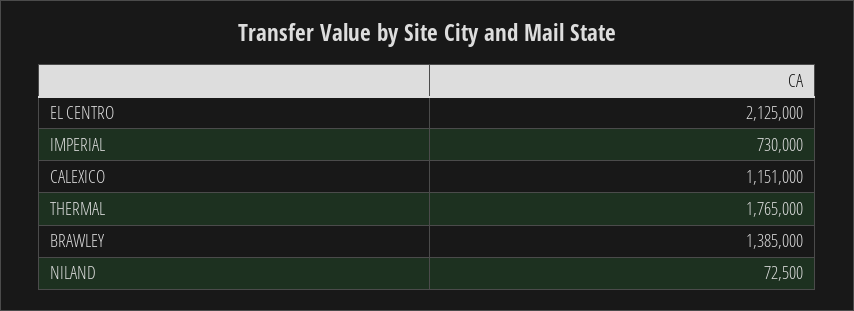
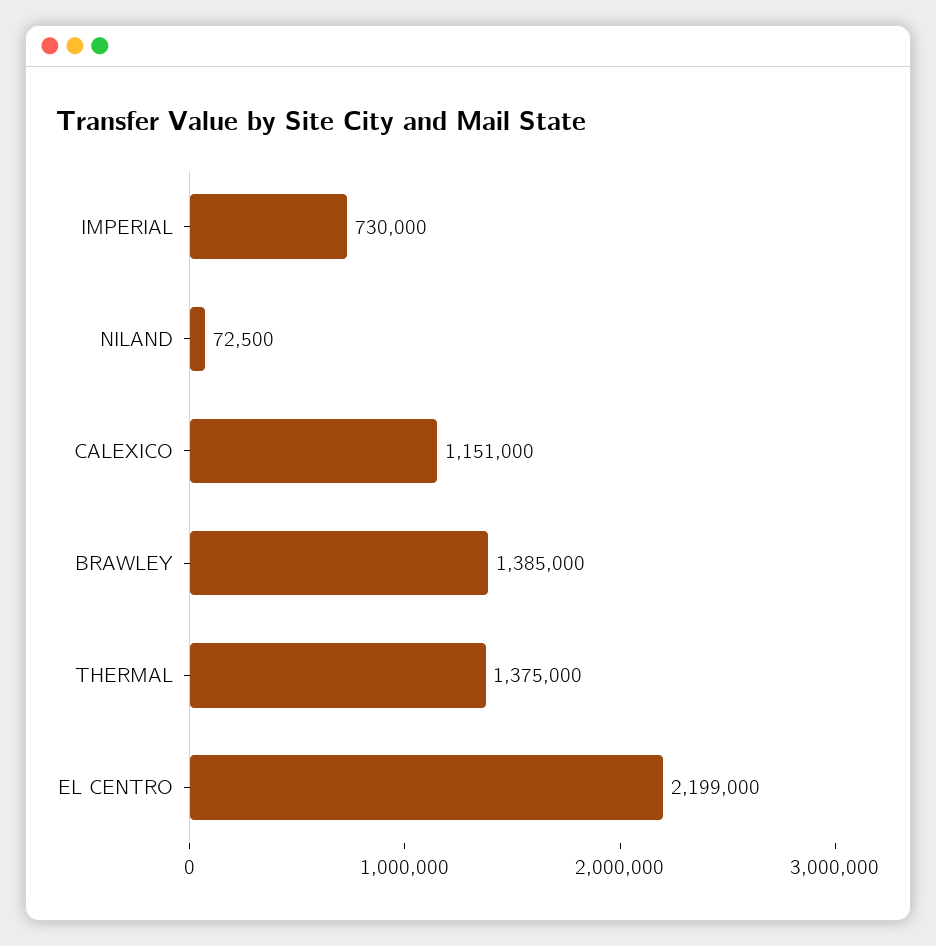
EL CENTRO: 2125000 -> 2199000
THERMAL: 1765000 -> 1375000

